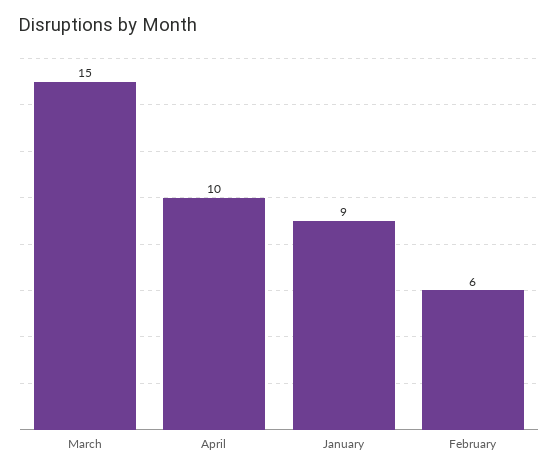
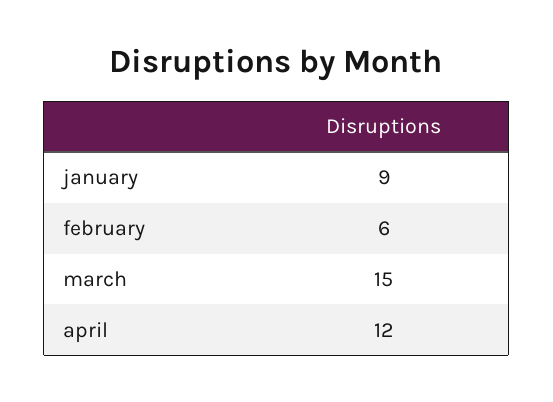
April: 10 -> 12

